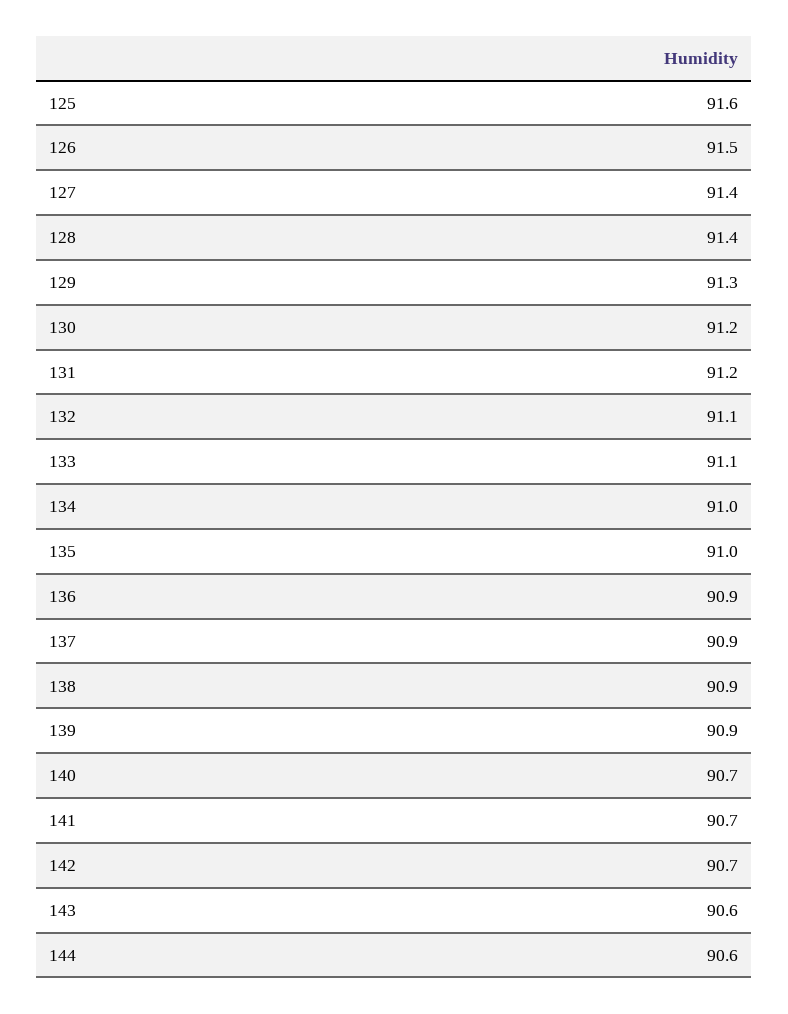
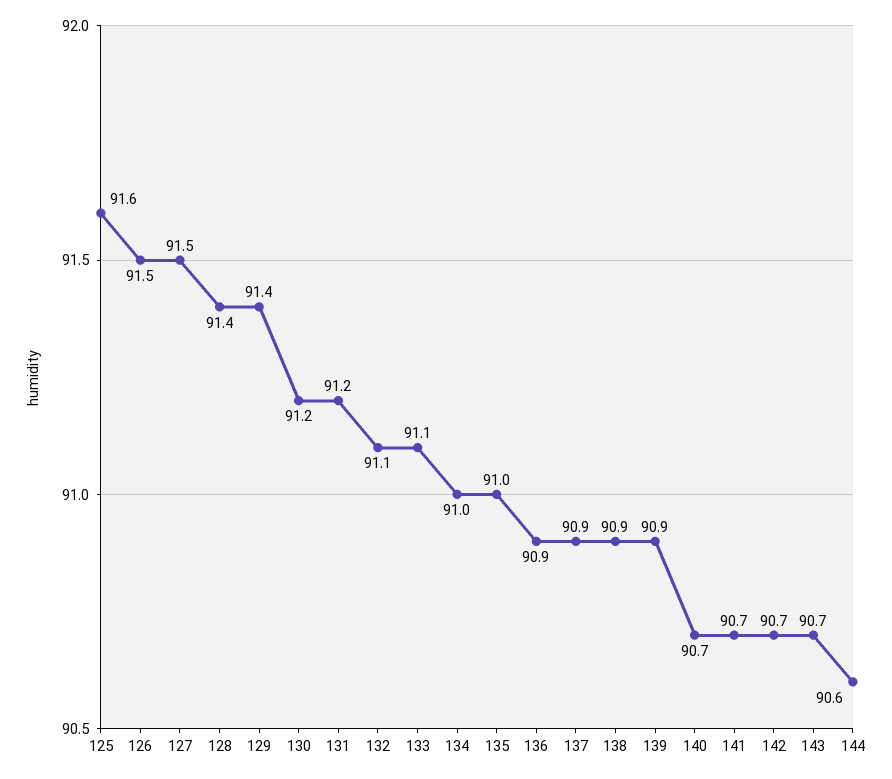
127: 91.4 -> 91.5
129: 91.3 -> 91.4
143: 90.6 -> 90.7

